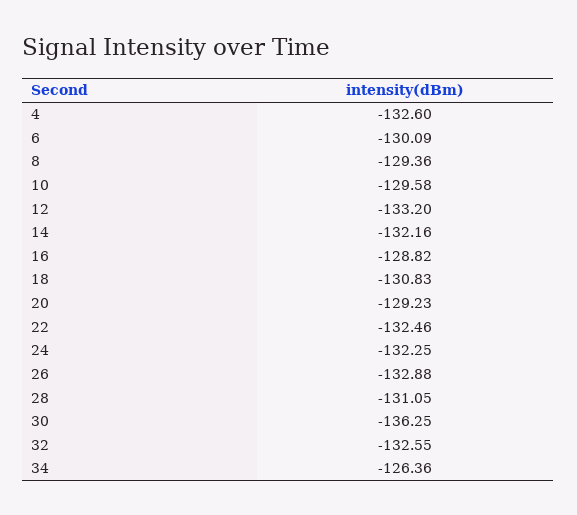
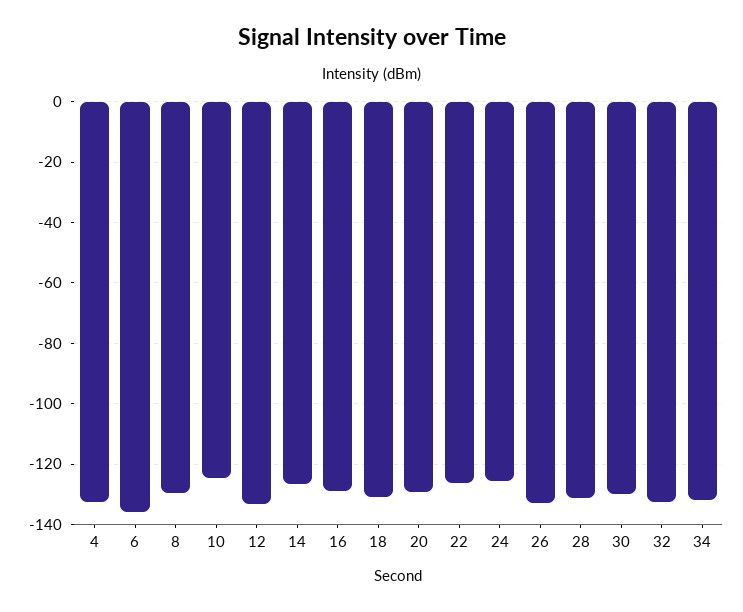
6: -130.09 -> -136
10: -129.58 -> -124
14: -132.16 -> -126
22: -132.46 -> -126
24: -132.25 -> -126
30: -136.25 -> -130
34: -126.36 -> -132

